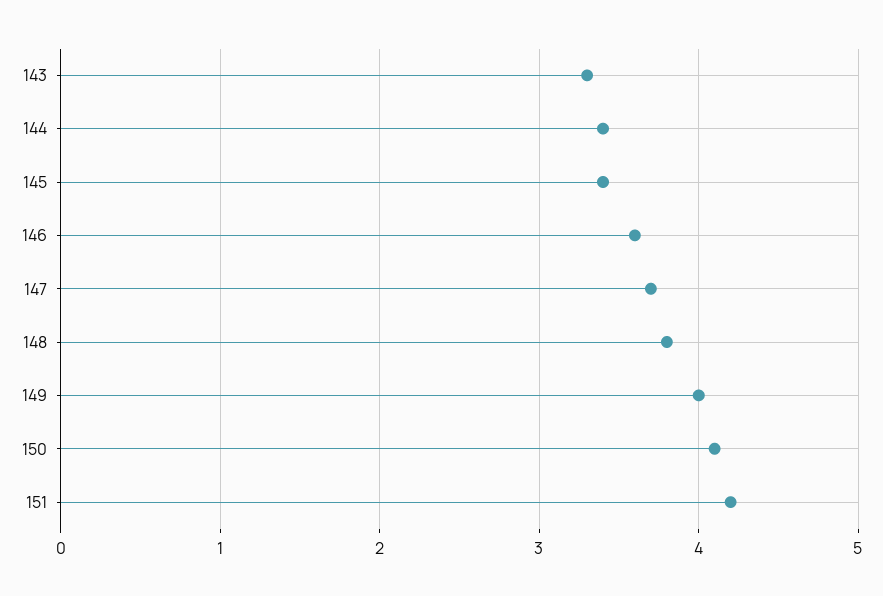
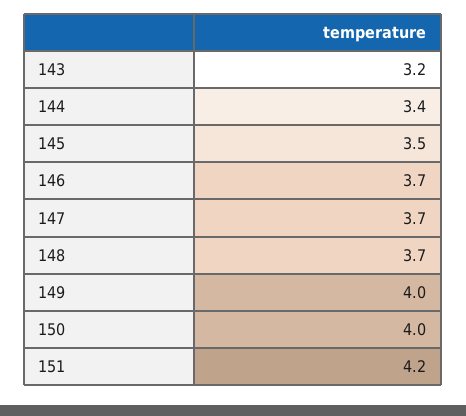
143: 3.3 -> 3.2
145: 3.4 -> 3.5
146: 3.6 -> 3.7
148: 3.8 -> 3.7
150: 4.1 -> 4

